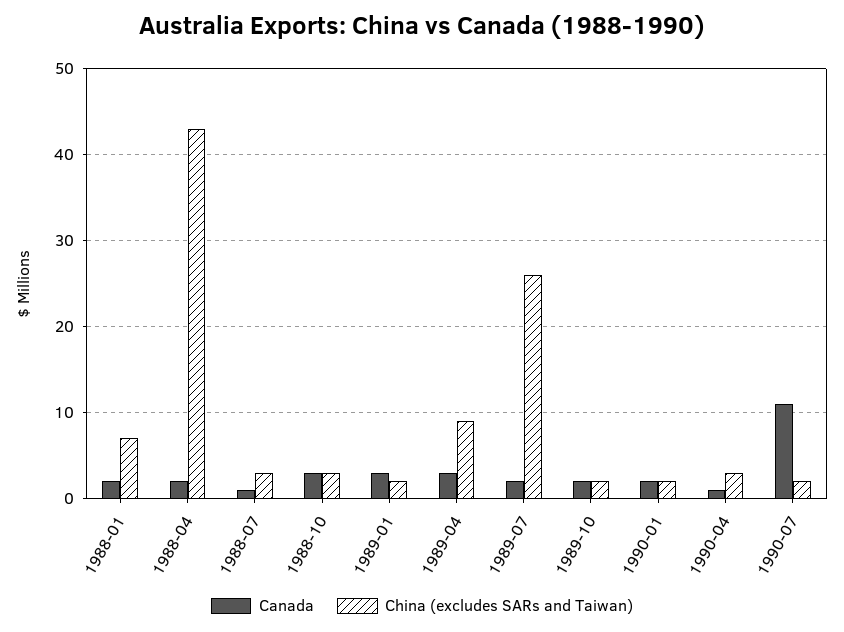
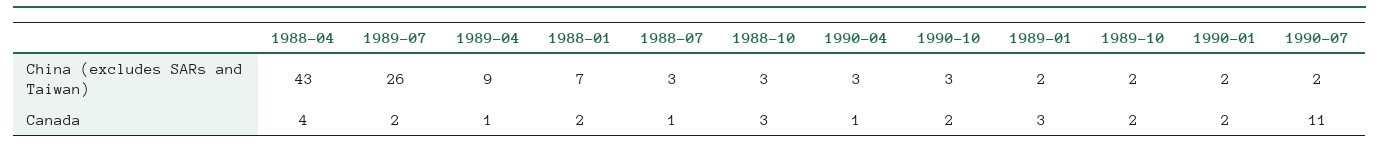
Canada, 1988-04: 2 -> 4
Canada, 1989-04: 3 -> 1
China (excludes SARs and Taiwan), 1990-10: none -> 3
Canada, 1990-10: none -> 2

